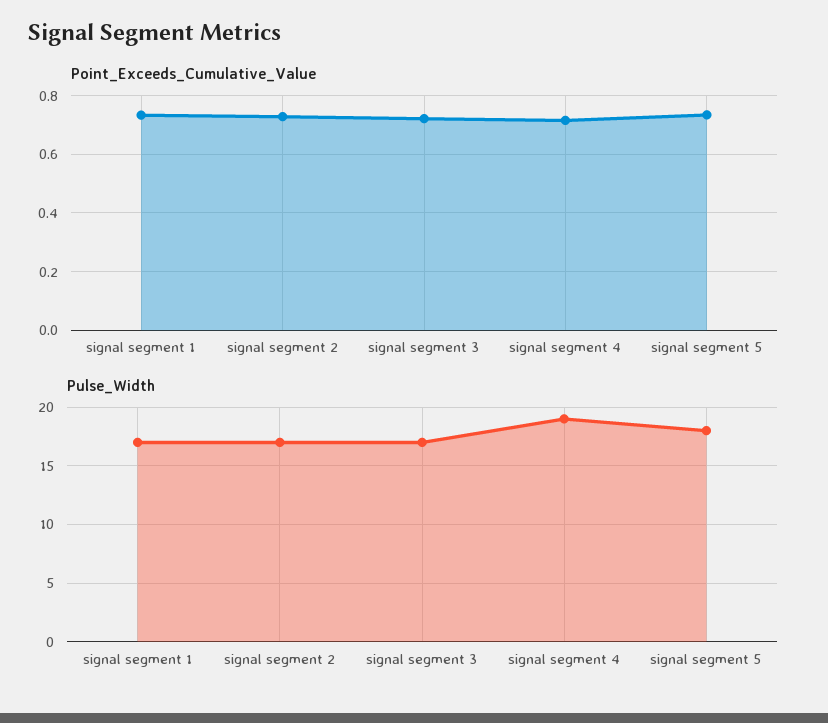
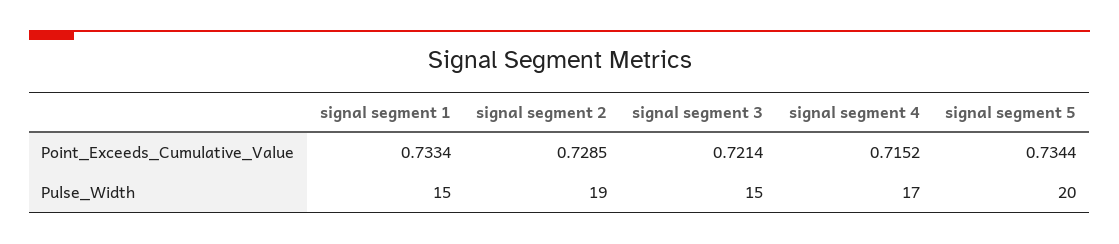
Pulse_Width, signal segment 1: 17 -> 15
Pulse_Width, signal segment 2: 17 -> 19
Pulse_Width, signal segment 3: 17 -> 15
Pulse_Width, signal segment 4: 19 -> 17
Pulse_Width, signal segment 5: 18 -> 20

